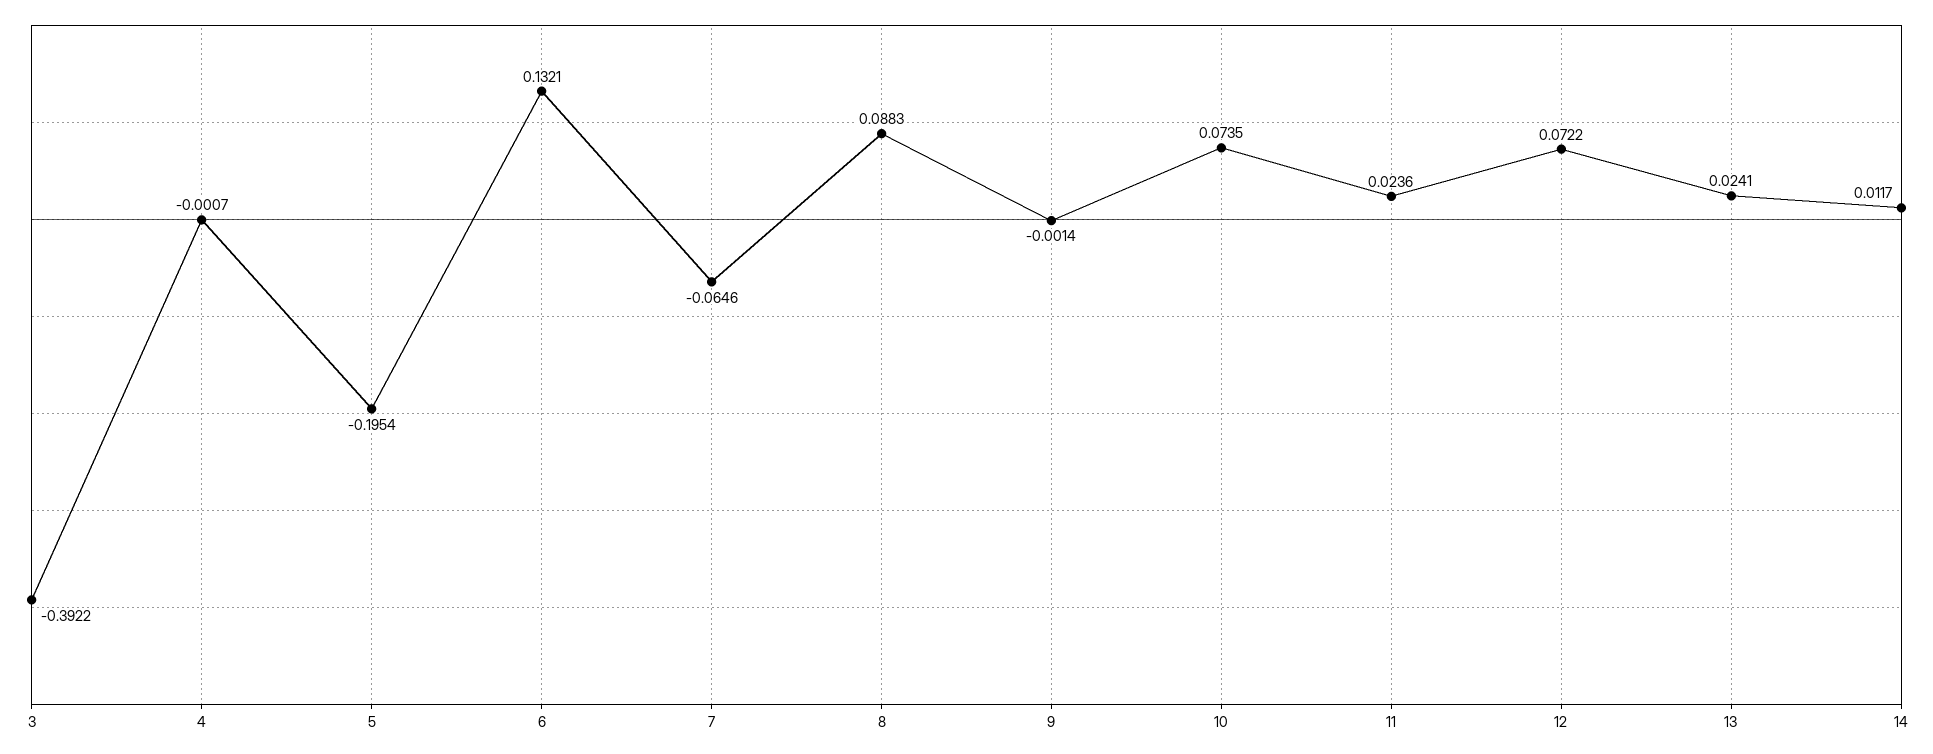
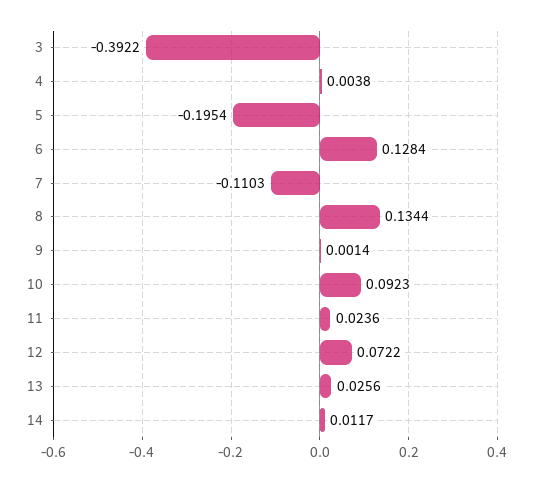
4: -0.0007 -> 0.0038
6: 0.1321 -> 0.1284
7: -0.0646 -> -0.1103
8: 0.0883 -> 0.1344
9: -0.0014 -> 0.0014
10: 0.0735 -> 0.0923
13: 0.0241 -> 0.0256

